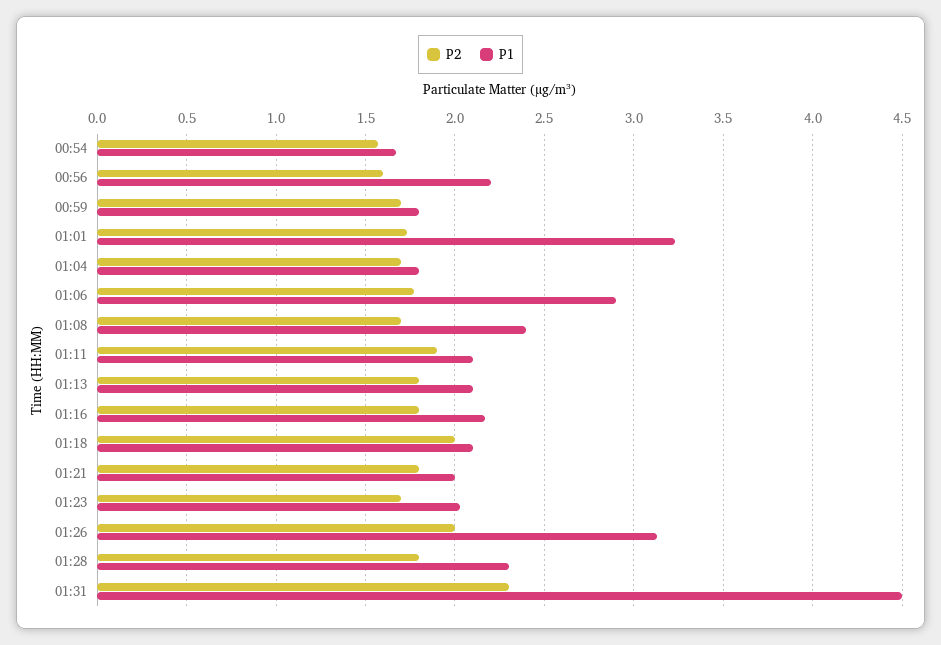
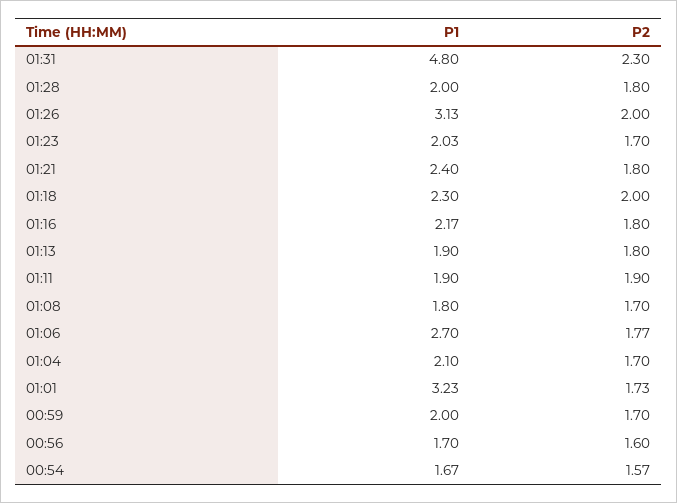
P1, 00:56: 2.2 -> 1.7
P1, 00:59: 1.8 -> 2
P1, 01:04: 1.8 -> 2.1
P1, 01:06: 2.9 -> 2.7
P1, 01:08: 2.4 -> 1.8
P1, 01:11: 2.1 -> 1.9
P1, 01:13: 2.1 -> 1.9
P1, 01:18: 2.1 -> 2.3
P1, 01:21: 2 -> 2.4
P1, 01:28: 2.3 -> 2
P1, 01:31: 4.5 -> 4.8

